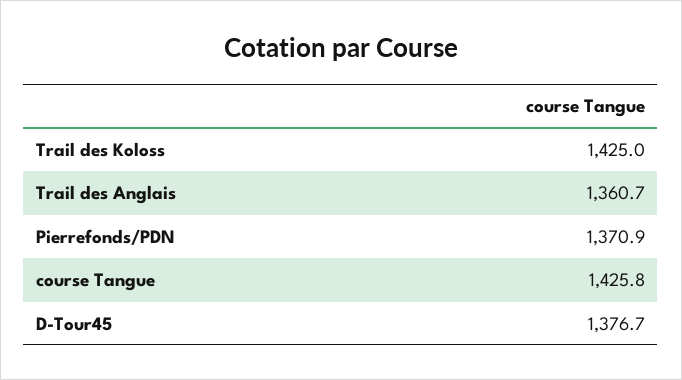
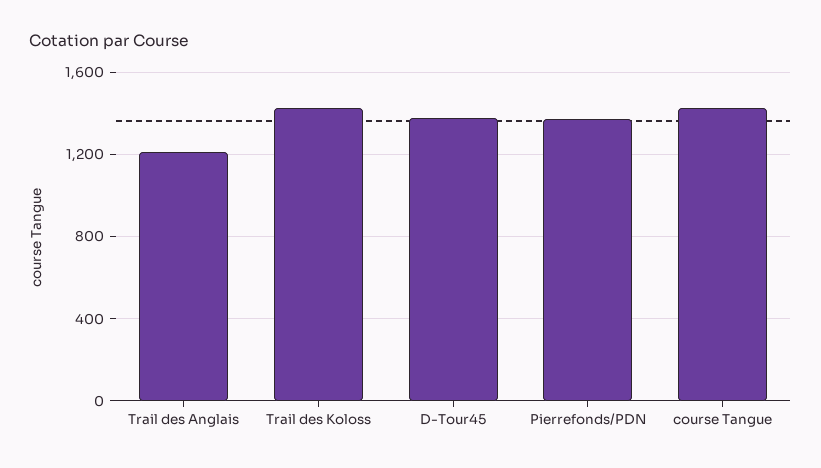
Trail des Anglais: 1360.7 -> 1200

